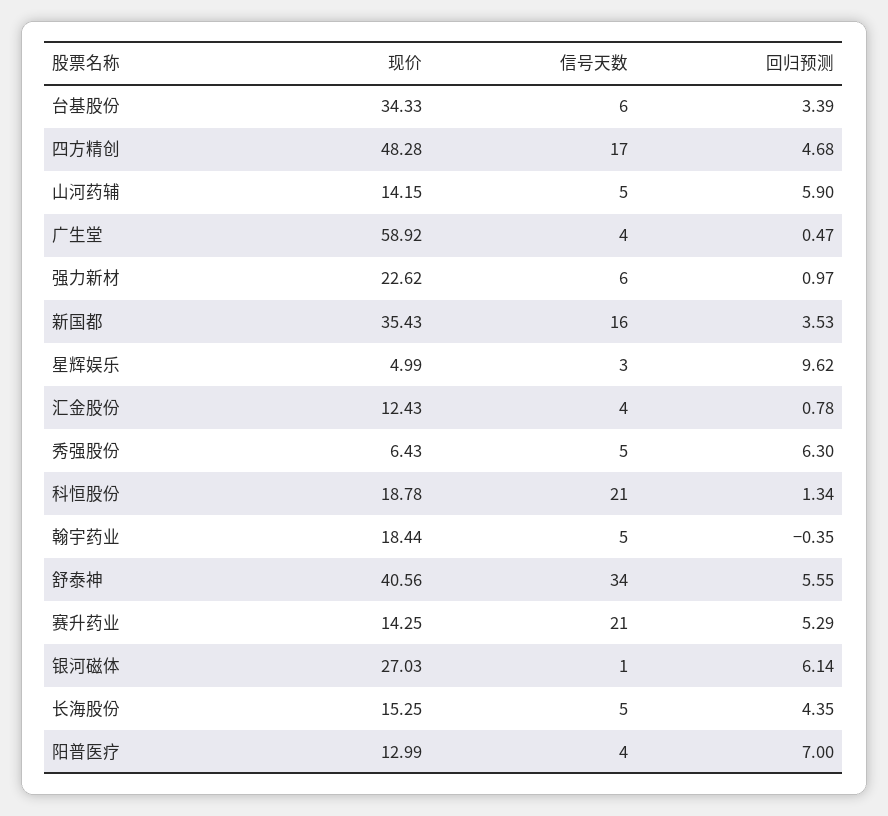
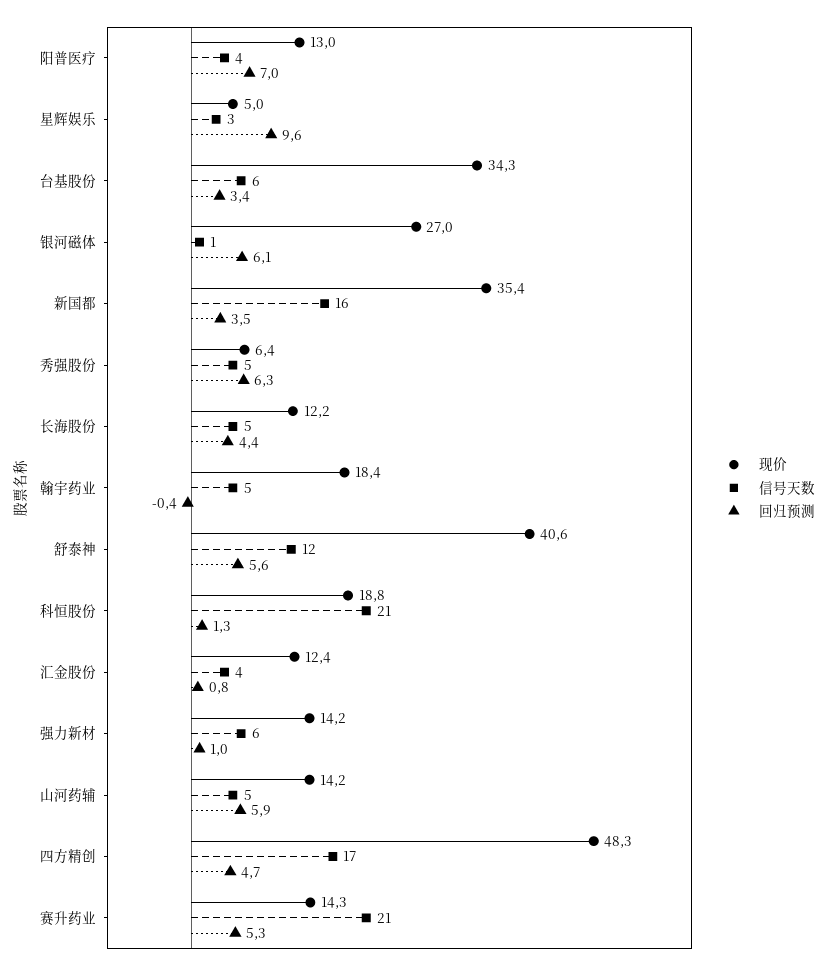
现价, 广生堂: 58.92 -> none
信号天数, 广生堂: 4 -> none
回归预测, 广生堂: 0.47 -> none
现价, 强力新材: 22.62 -> 14.2
信号天数, 舒泰神: 34 -> 12
现价, 长海股份: 15.25 -> 12.2

